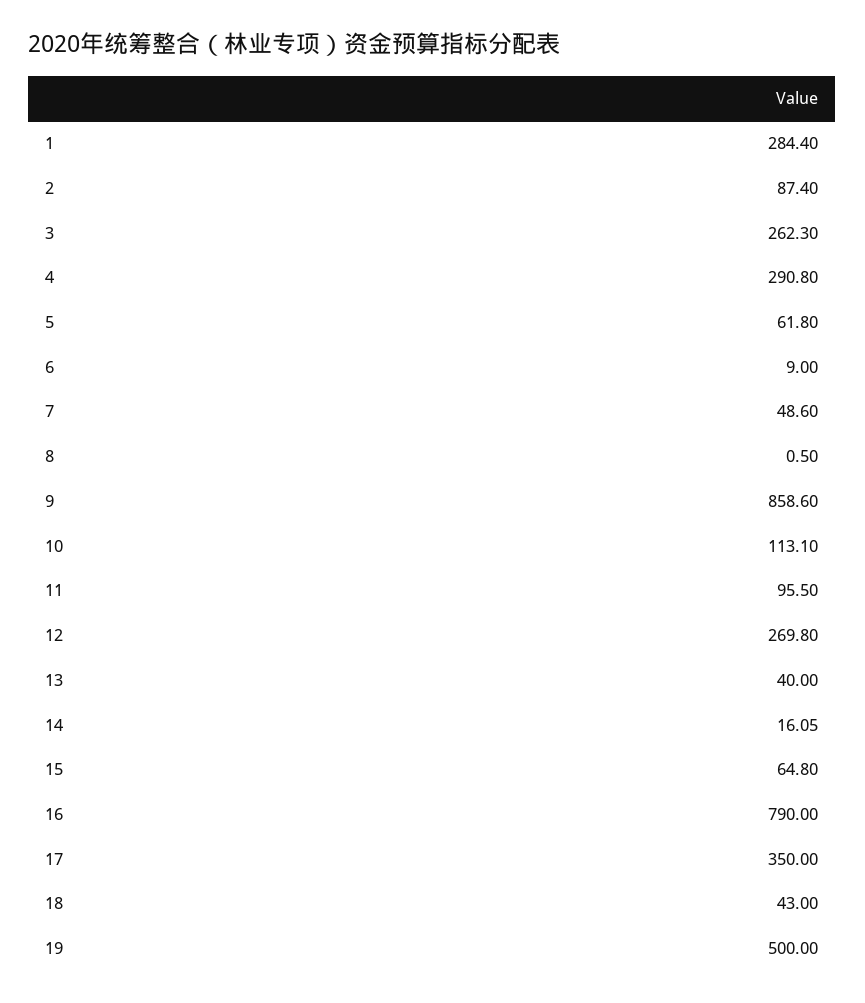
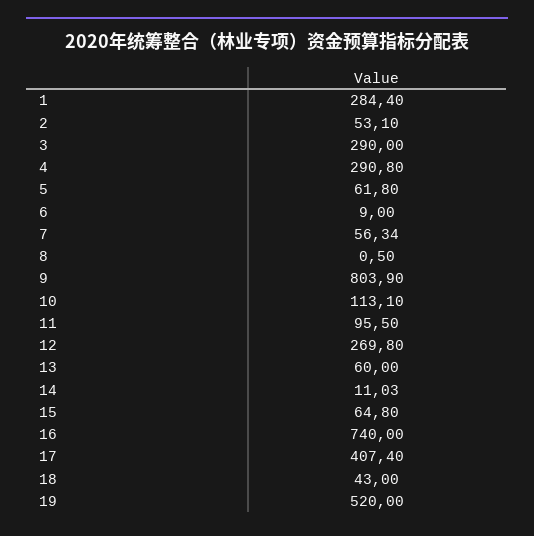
2: 87.4 -> 53.1
3: 262.3 -> 290
7: 48.6 -> 56.34
9: 858.6 -> 803.9
13: 40 -> 60
14: 16.05 -> 11.03
16: 790 -> 740
17: 350 -> 407.4
19: 500 -> 520

